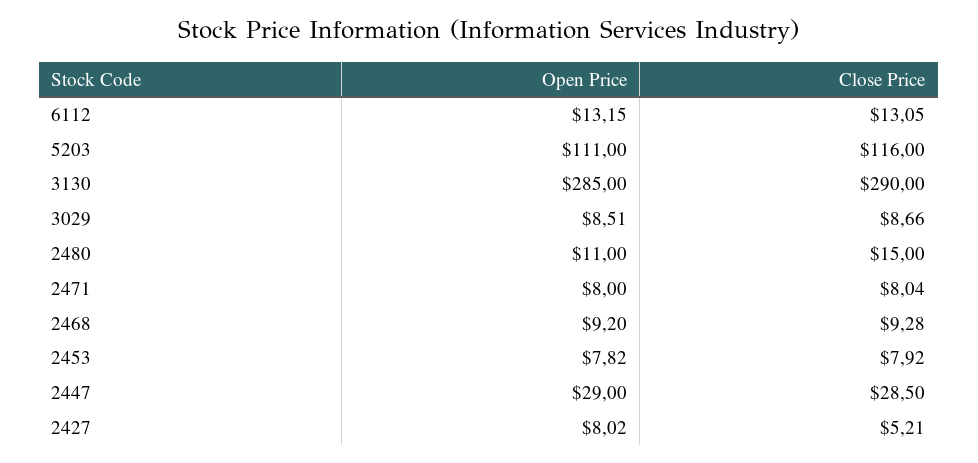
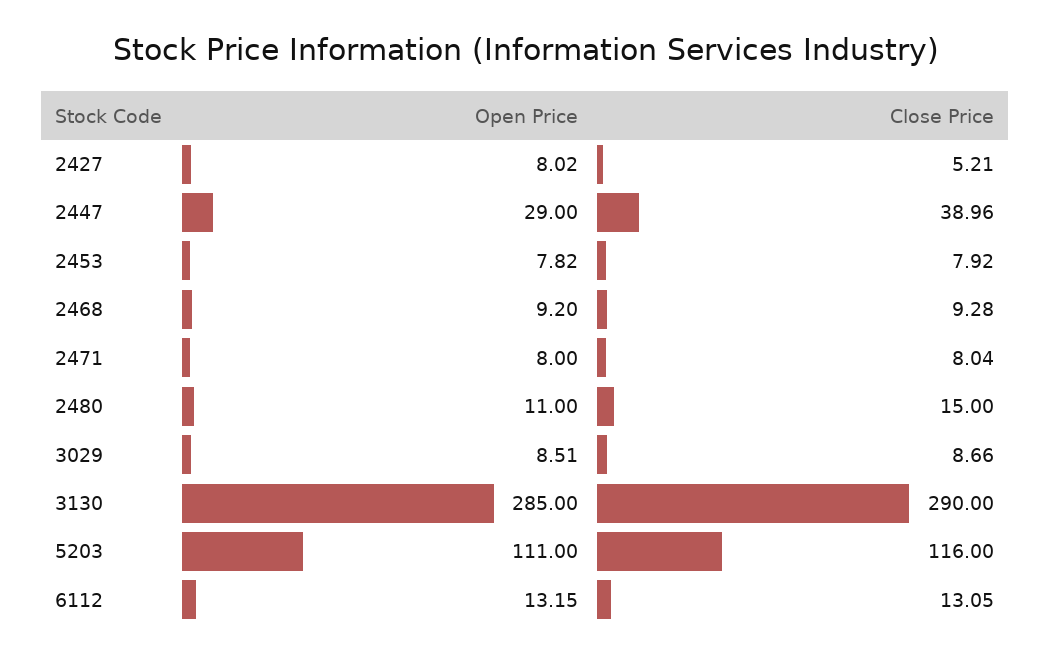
Close Price, 2447: 28.5 -> 38.96

